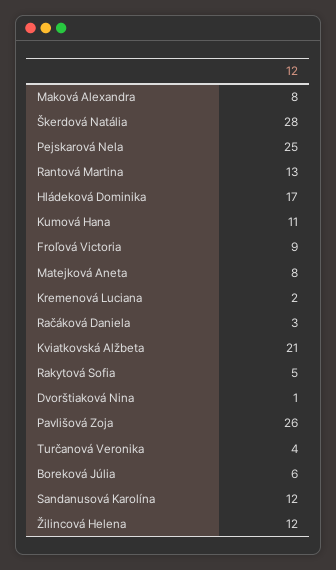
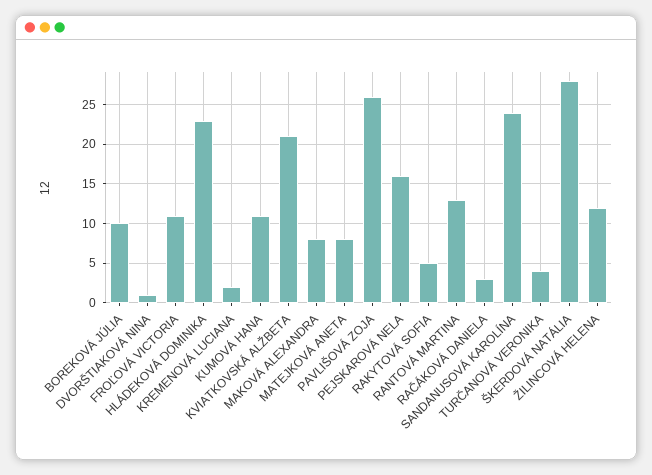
Pejskarová Nela: 25 -> 16
Hládeková Dominika: 17 -> 23
Froľová Victoria: 9 -> 11
Boreková Júlia: 6 -> 10
Sandanusová Karolína: 12 -> 24

